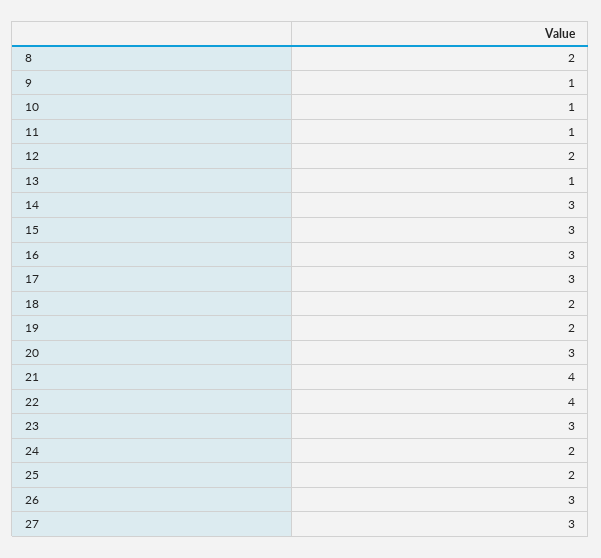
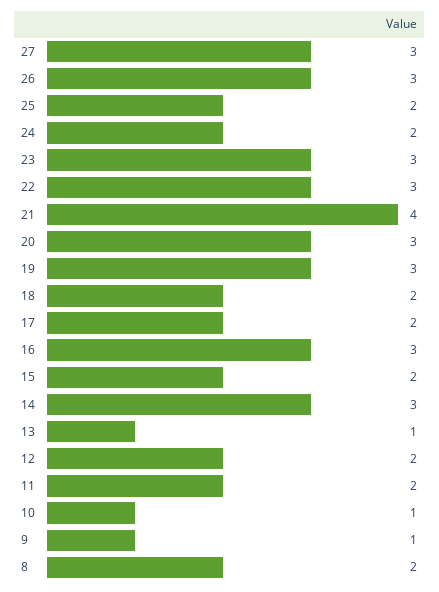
11: 1 -> 2
15: 3 -> 2
17: 3 -> 2
19: 2 -> 3
22: 4 -> 3

